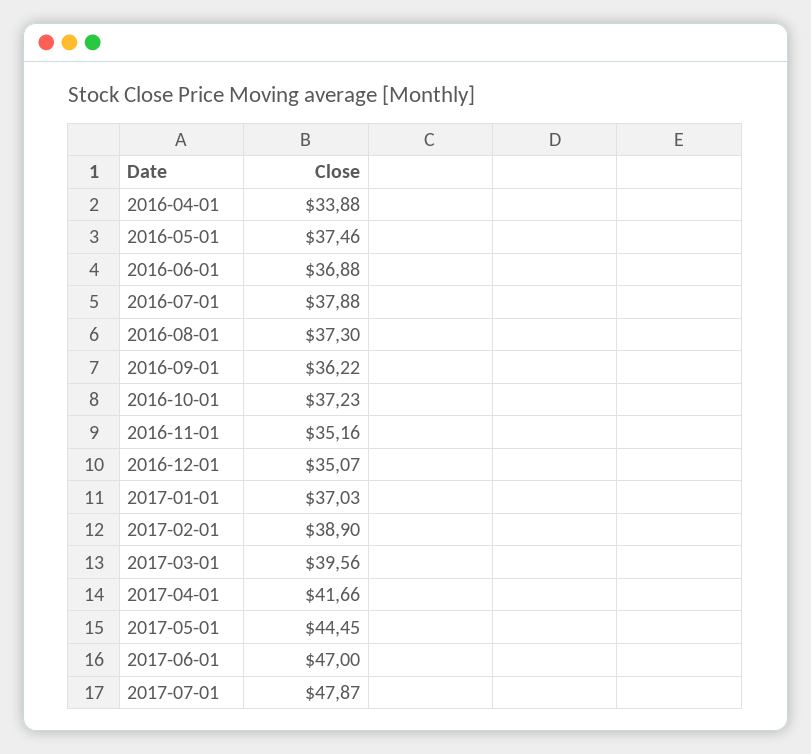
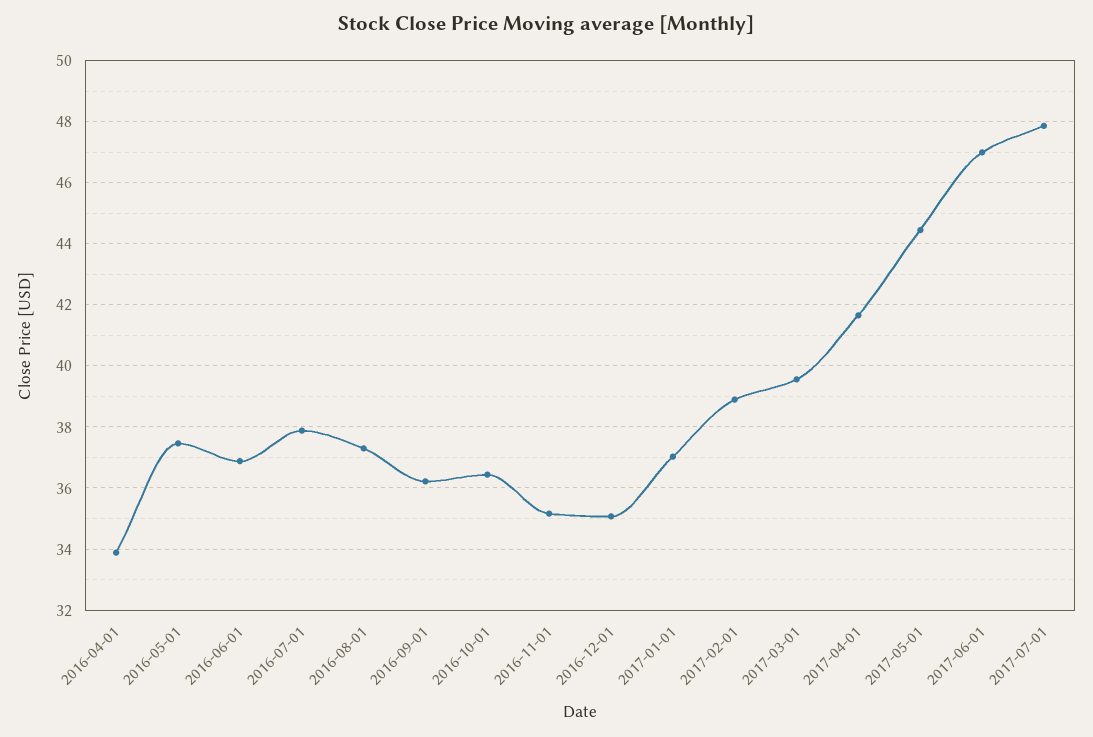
2016-10-01: 37.23 -> 36.4

